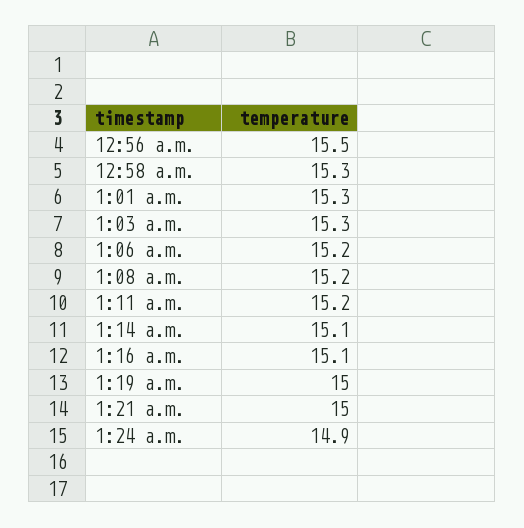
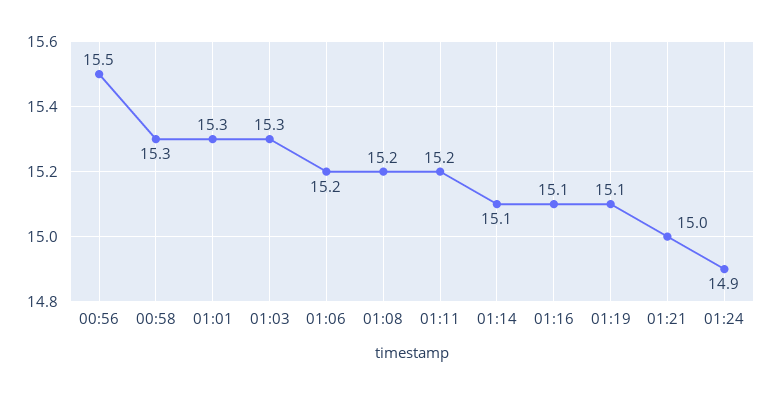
1:19 a.m.: 15 -> 15.1

